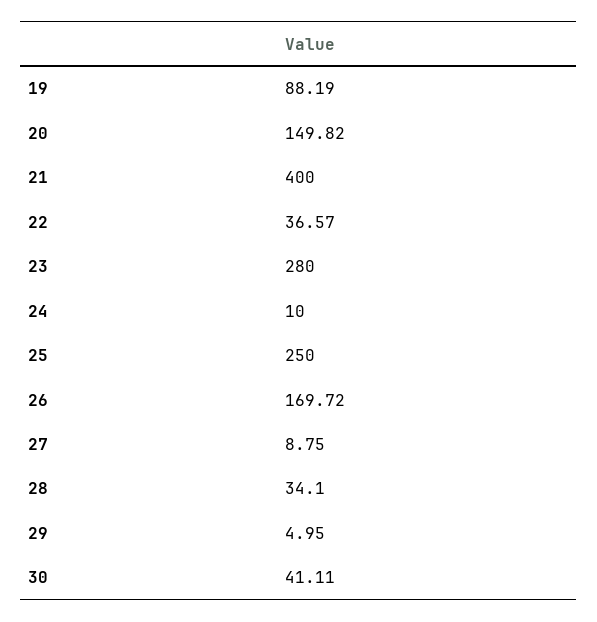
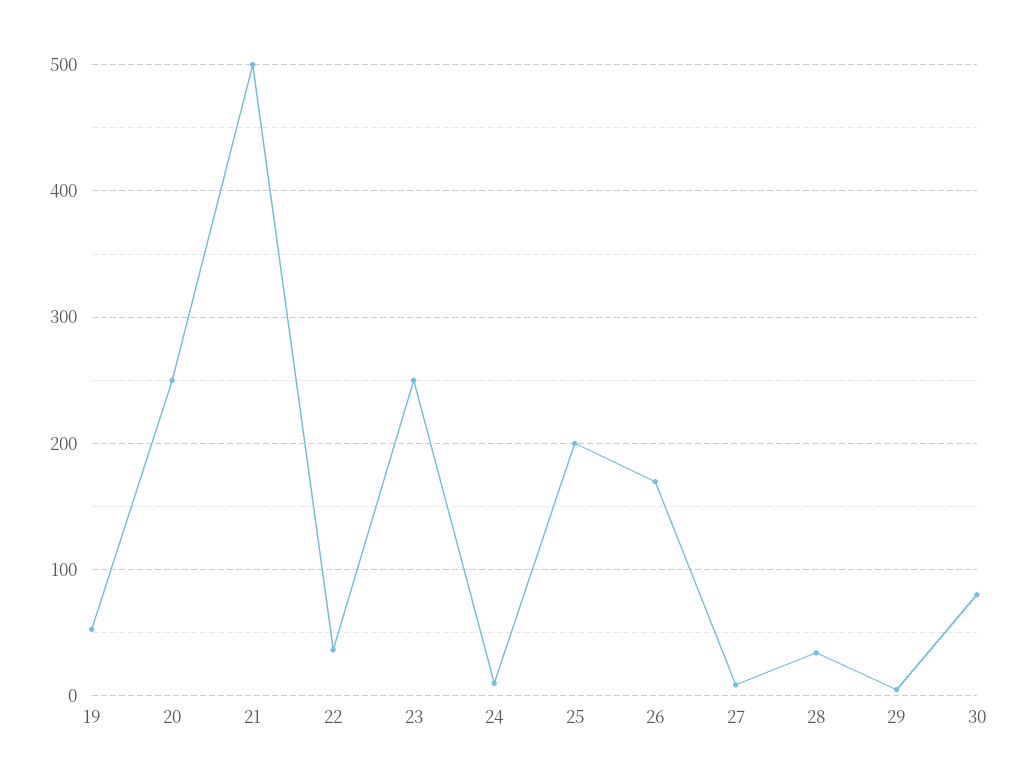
19: 88.19 -> 50
20: 149.82 -> 250
21: 400 -> 500
23: 280 -> 250
25: 250 -> 200
30: 41.11 -> 80

